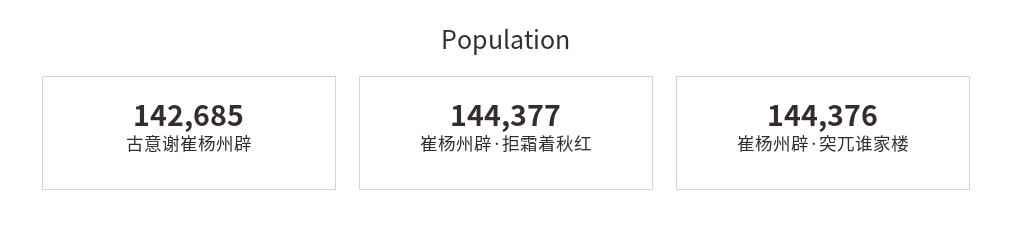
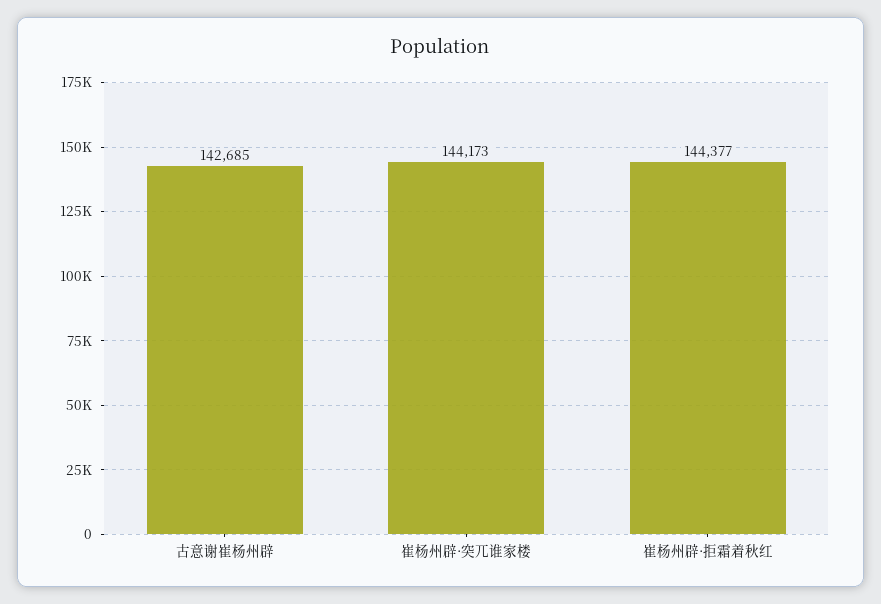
崔杨州辟·突兀谁家楼: 144376 -> 144173

